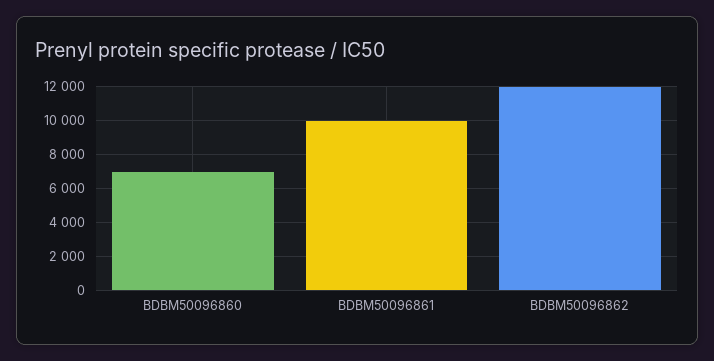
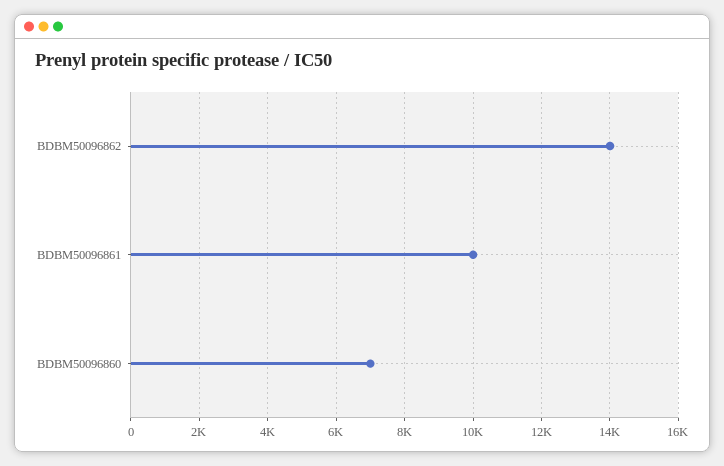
BDBM50096862: 12000 -> 14000

